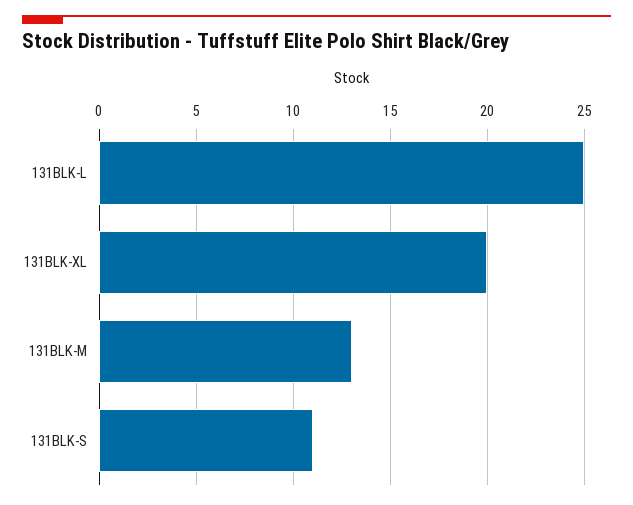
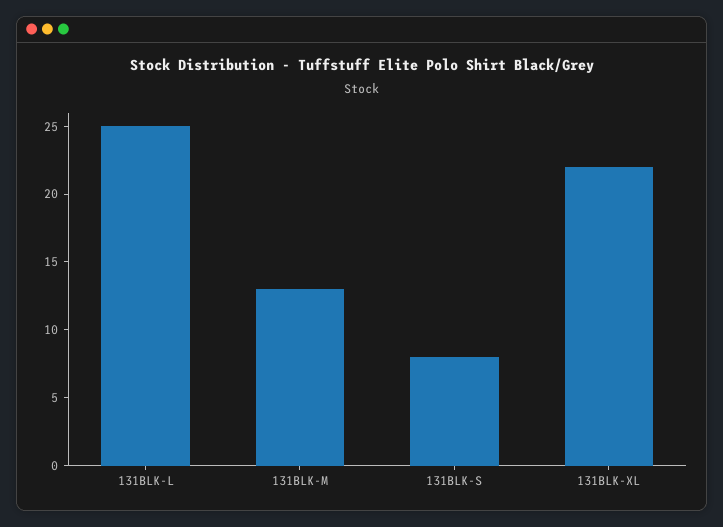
131BLK-XL: 20 -> 22
131BLK-S: 11 -> 8

